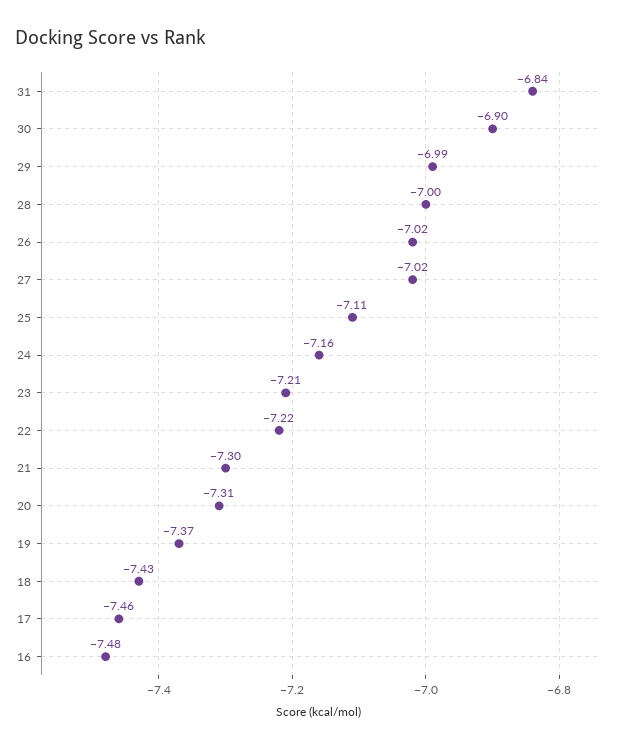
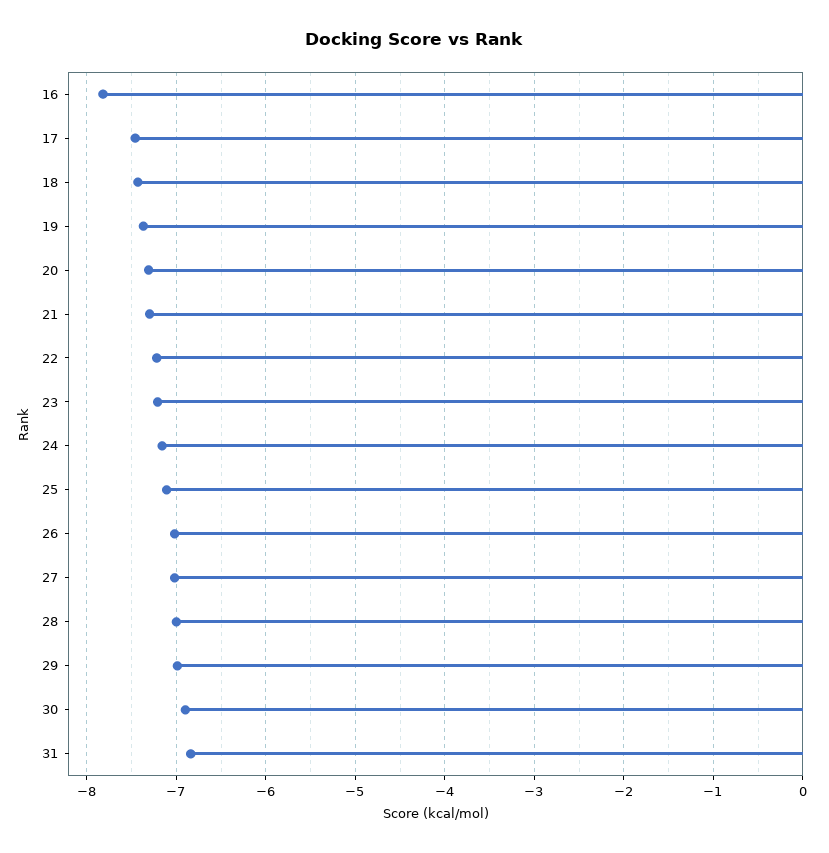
16: -7.48 -> -7.8

